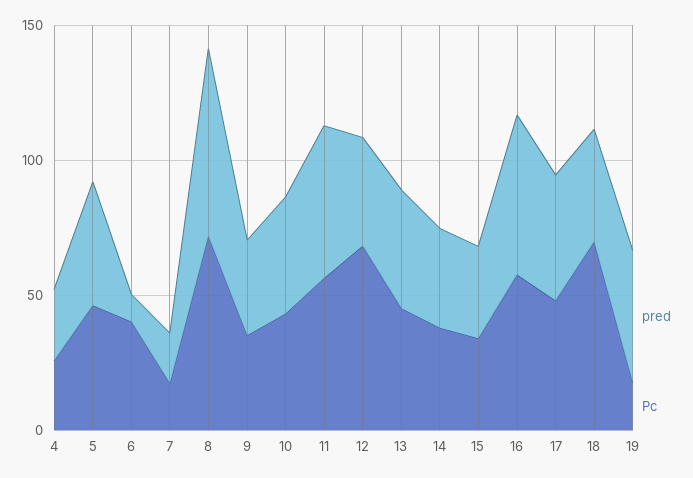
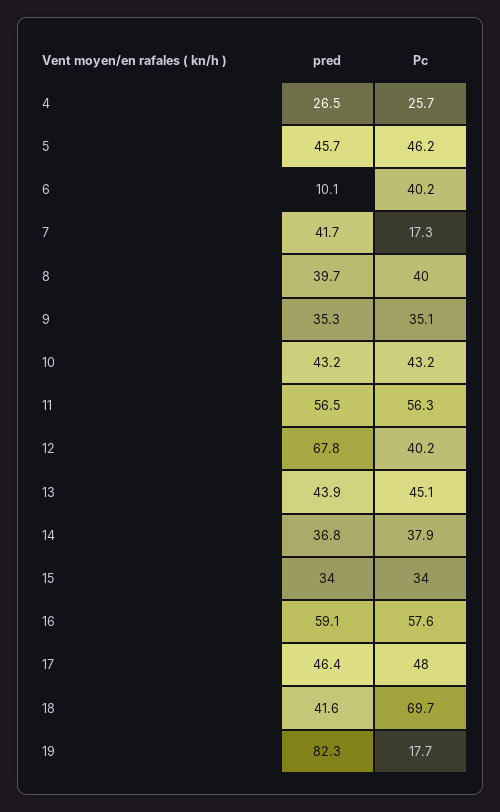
pred, 7: 20 -> 41.7
pred, 8: 70 -> 39.7
Pc, 8: 70 -> 40
pred, 12: 40 -> 67.8
Pc, 12: 70 -> 40.2
pred, 19: 50 -> 82.3

